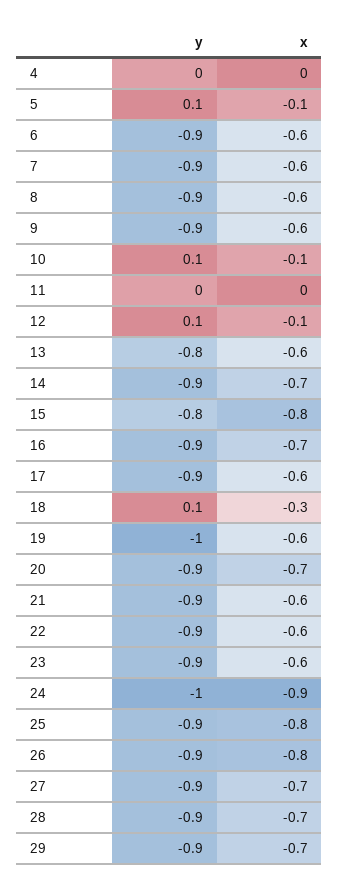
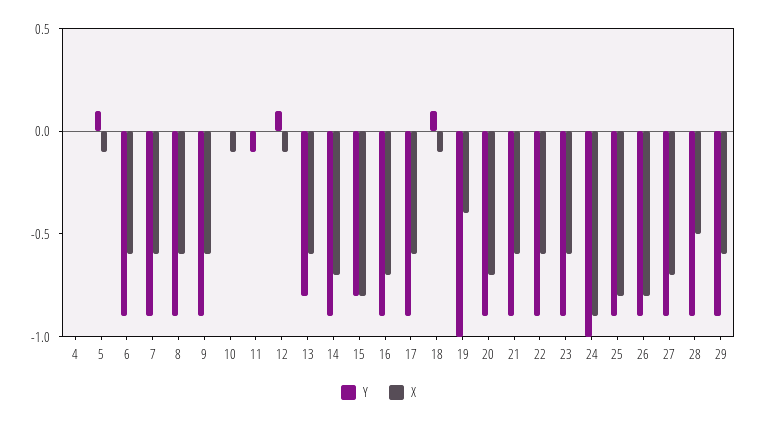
y, 10: 0.1 -> 0
y, 11: 0 -> -0.1
x, 18: -0.3 -> -0.1
x, 19: -0.6 -> -0.4
x, 28: -0.7 -> -0.5
x, 29: -0.7 -> -0.6

